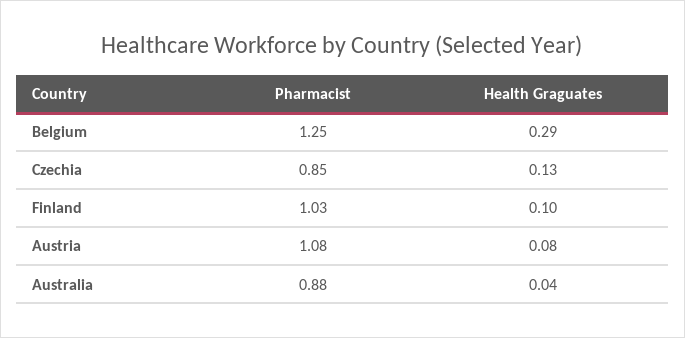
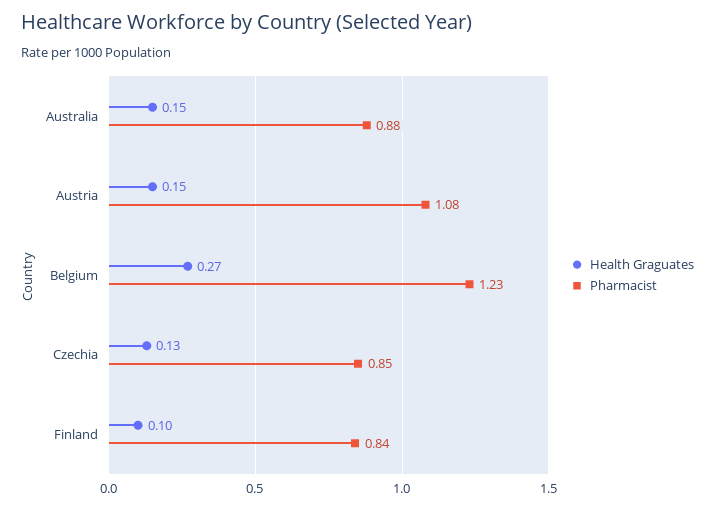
Pharmacist, Belgium: 1.25 -> 1.23
Health Graguates, Belgium: 0.29 -> 0.27
Pharmacist, Finland: 1.03 -> 0.84
Health Graguates, Austria: 0.08 -> 0.15
Health Graguates, Australia: 0.04 -> 0.15

